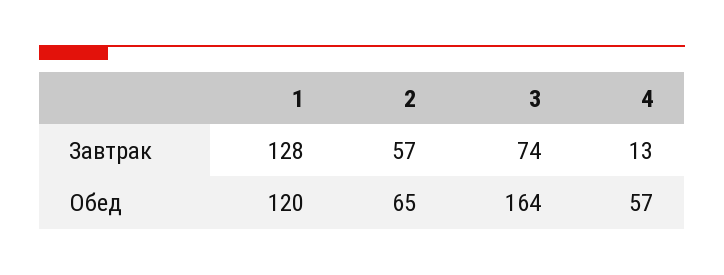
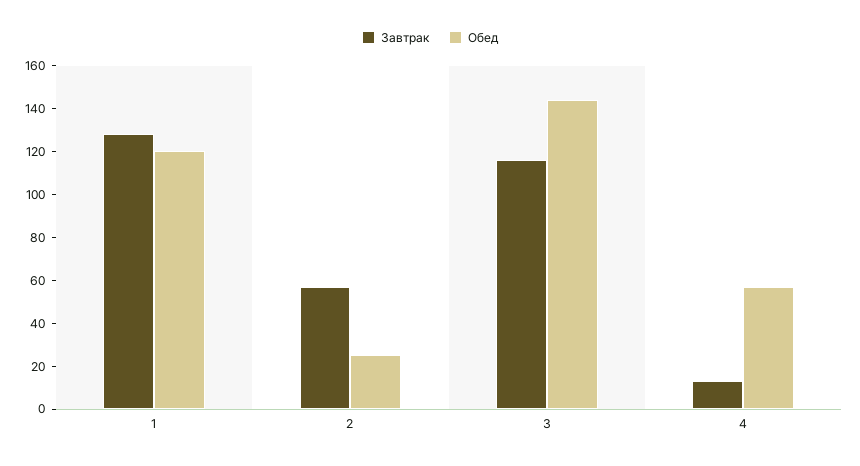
Завтрак, 3: 74 -> 115
Обед, 2: 65 -> 25
Обед, 3: 164 -> 145

